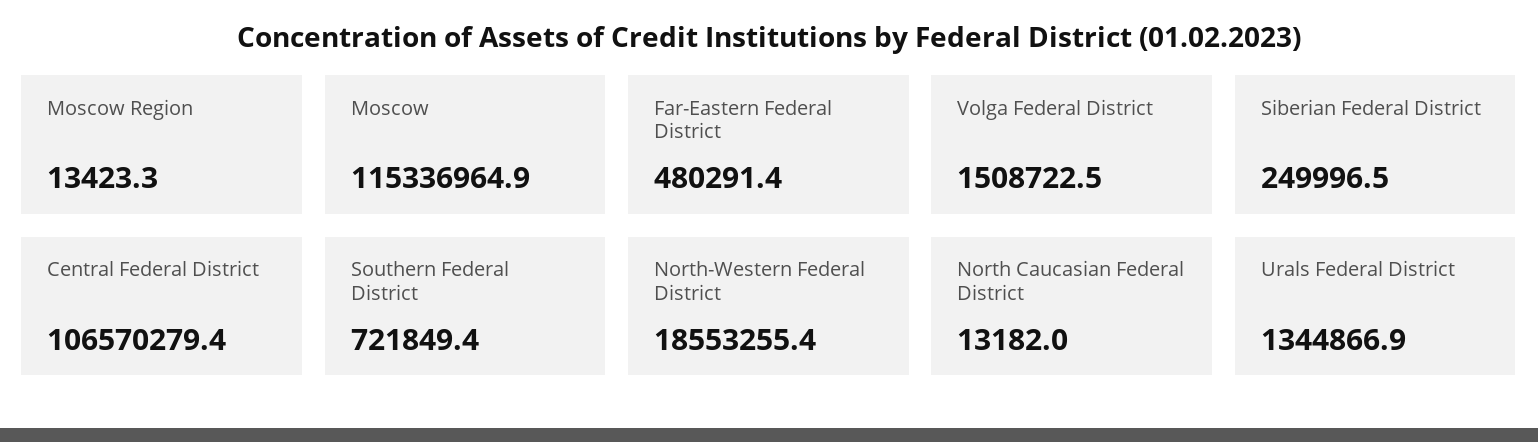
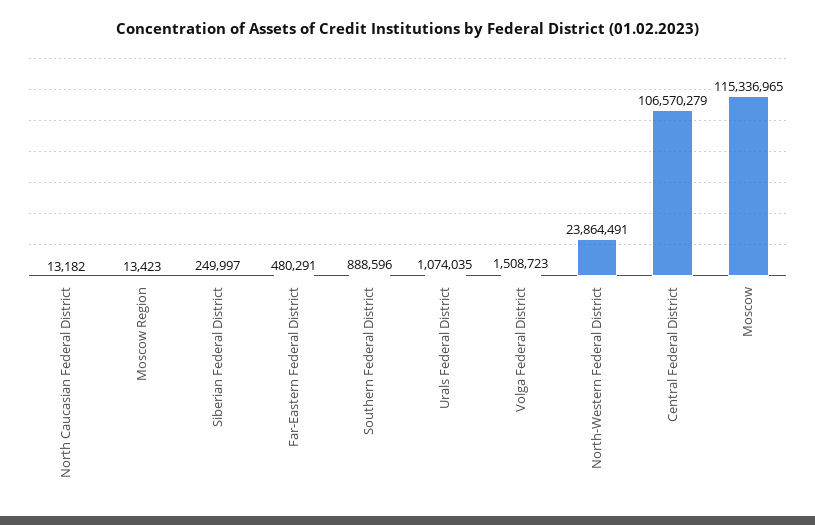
Southern Federal District: 721849.4 -> 888596
North-Western Federal District: 18553255.4 -> 23864491
Urals Federal District: 1344866.9 -> 1074035

